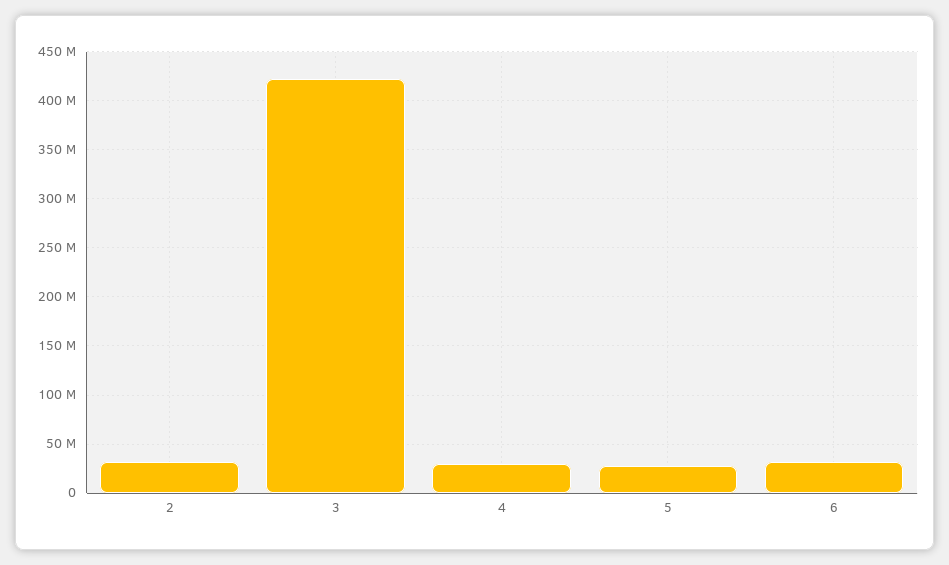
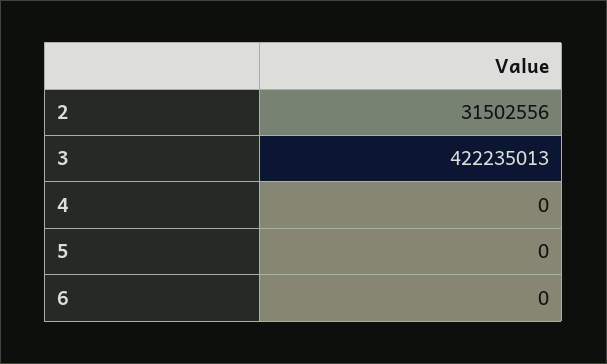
4: 30000000 -> 0
5: 30000000 -> 0
6: 30000000 -> 0

